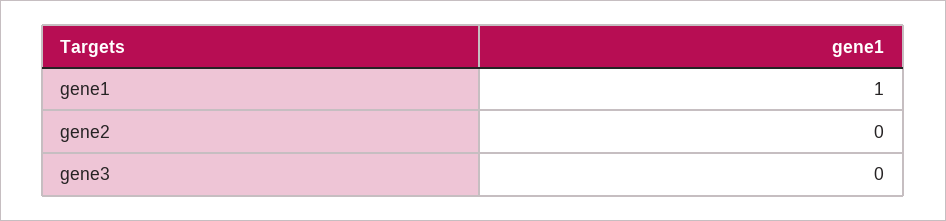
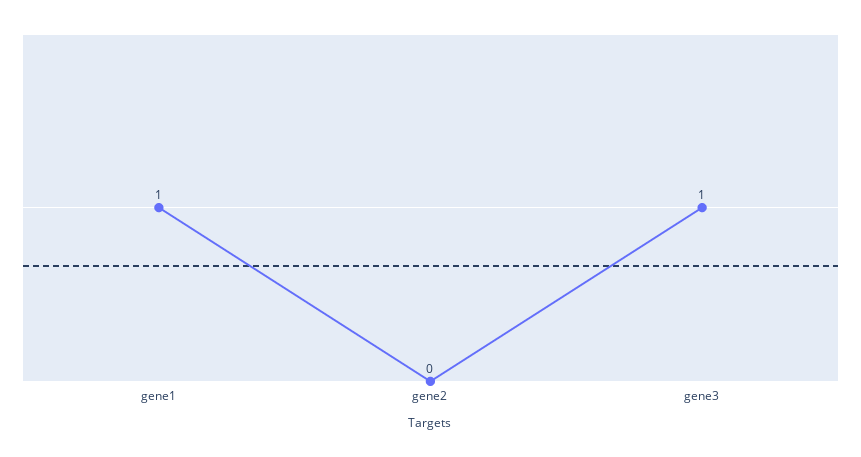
gene3: 0 -> 1

